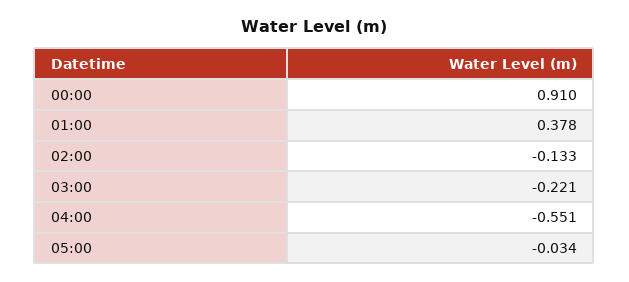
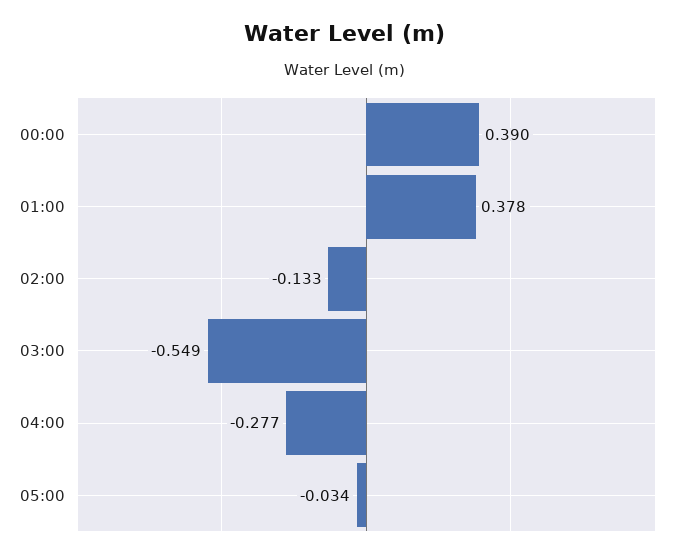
00:00: 0.91 -> 0.39
03:00: -0.221 -> -0.549
04:00: -0.551 -> -0.277

